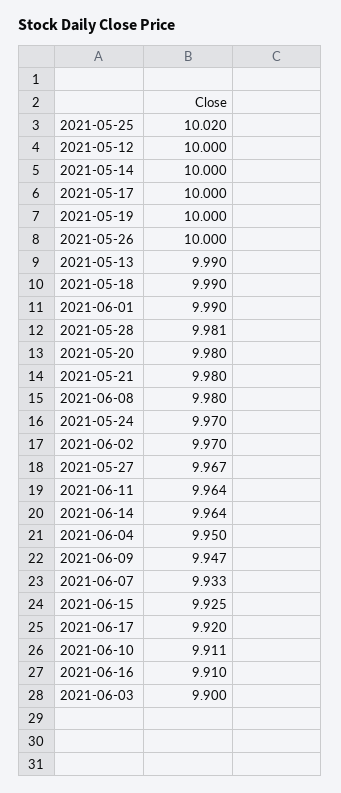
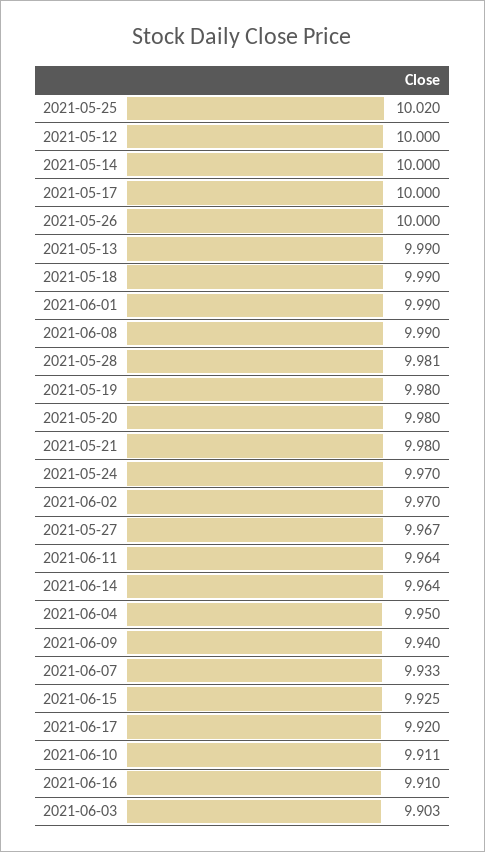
2021-05-19: 10 -> 9.98
2021-06-08: 9.98 -> 9.99
2021-06-09: 9.947 -> 9.94
2021-06-03: 9.9 -> 9.903

